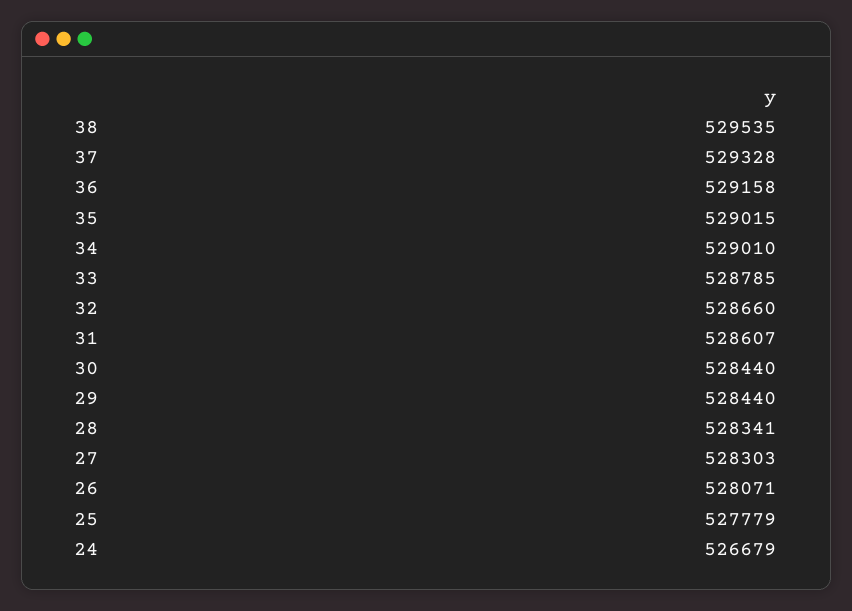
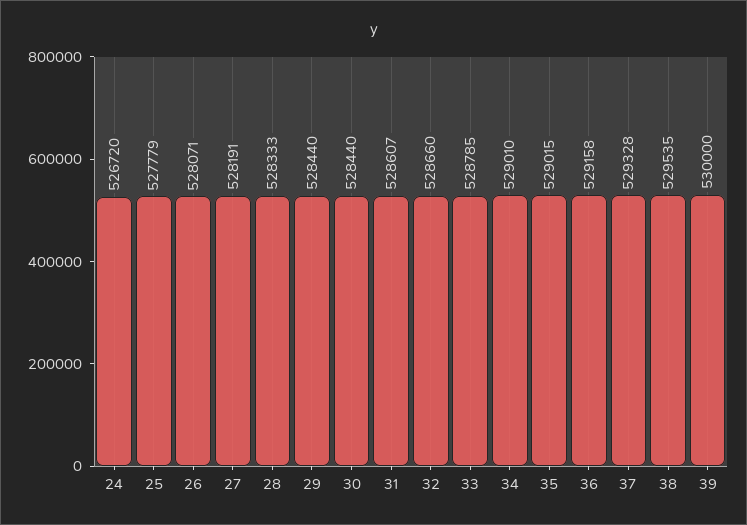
28: 528341 -> 528333
27: 528303 -> 528191
24: 526679 -> 526720
39: none -> 530000

